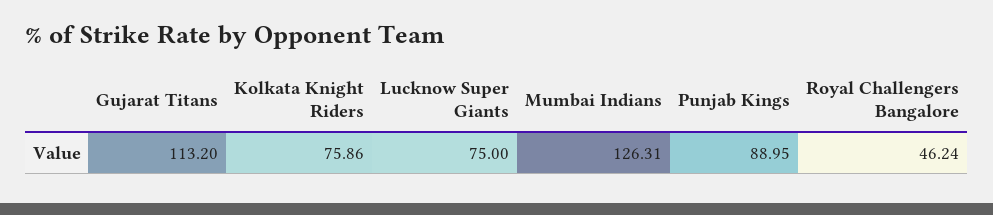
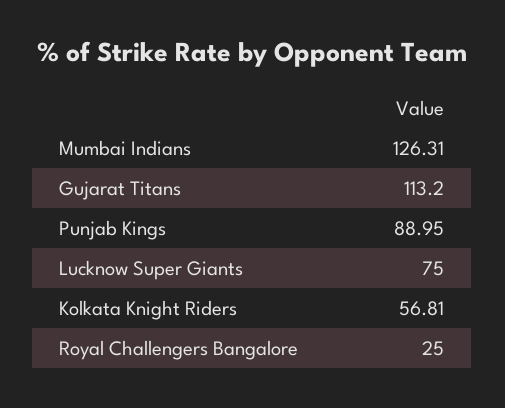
Kolkata Knight Riders: 75.86 -> 56.81
Royal Challengers Bangalore: 46.24 -> 25

